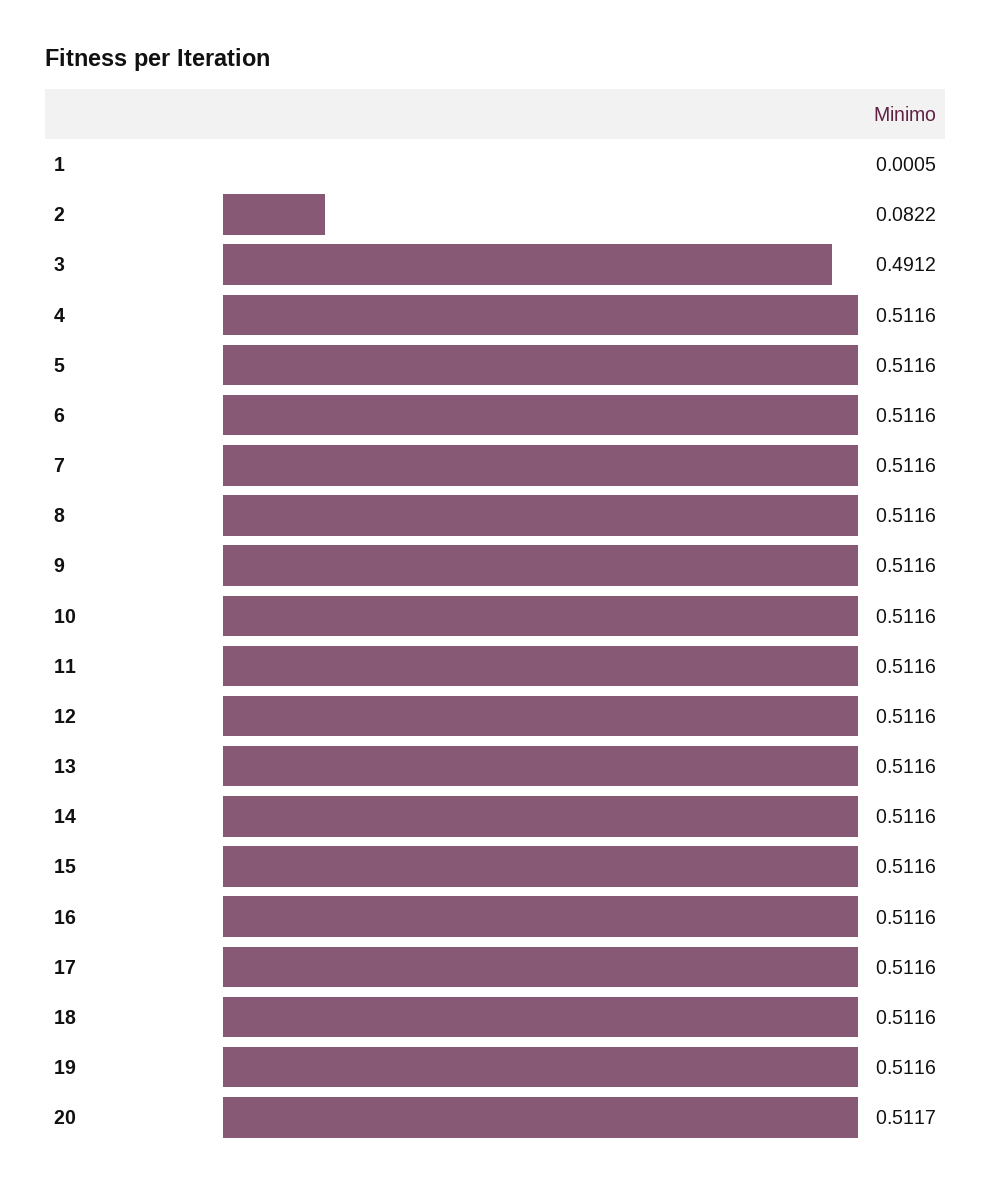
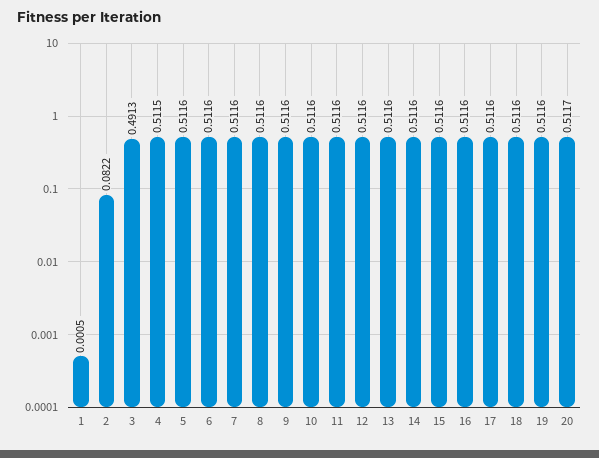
3: 0.4912 -> 0.4913
4: 0.5116 -> 0.5115

